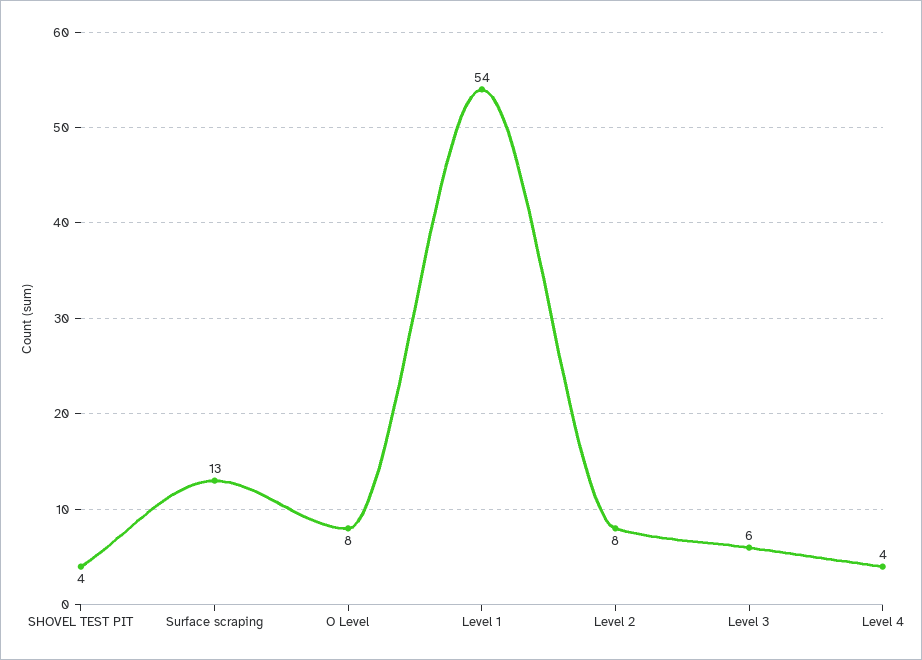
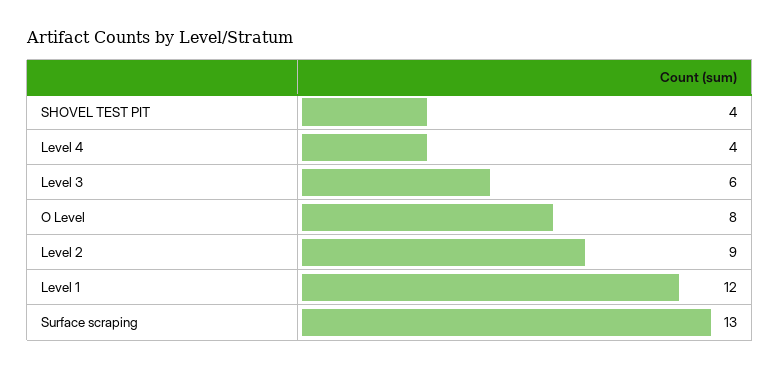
Level 1: 54 -> 12
Level 2: 8 -> 9

